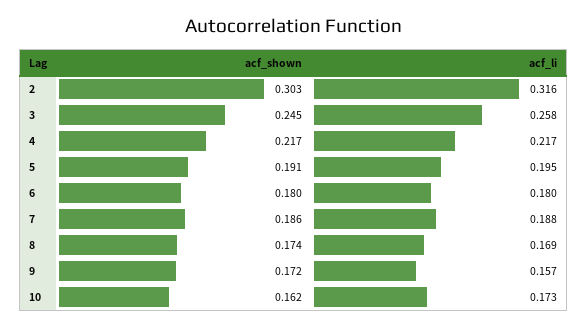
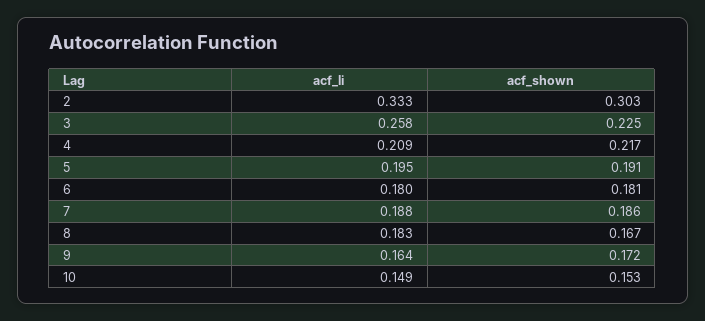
acf_li, 2: 0.316 -> 0.333
acf_shown, 3: 0.245 -> 0.225
acf_li, 4: 0.217 -> 0.209
acf_shown, 6: 0.18 -> 0.181
acf_shown, 8: 0.174 -> 0.167
acf_li, 8: 0.169 -> 0.183
acf_li, 9: 0.157 -> 0.164
acf_shown, 10: 0.162 -> 0.153
acf_li, 10: 0.173 -> 0.149

